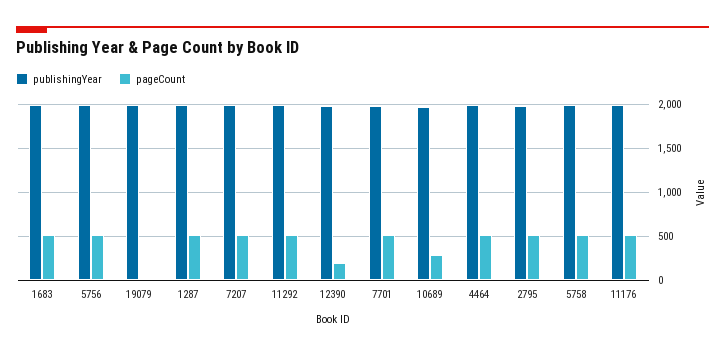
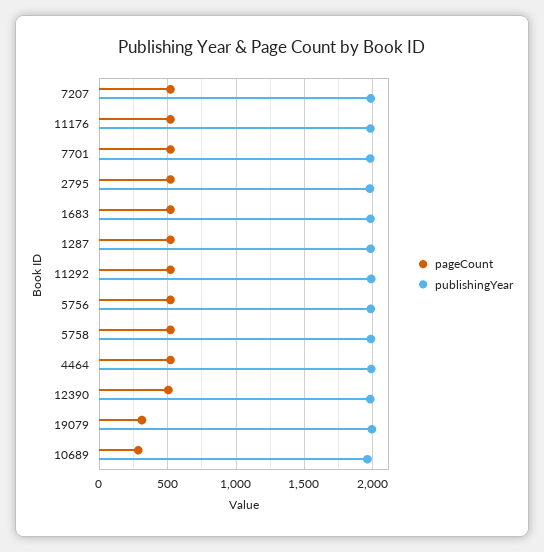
pageCount, 19079: 0 -> 300
pageCount, 12390: 200 -> 500

